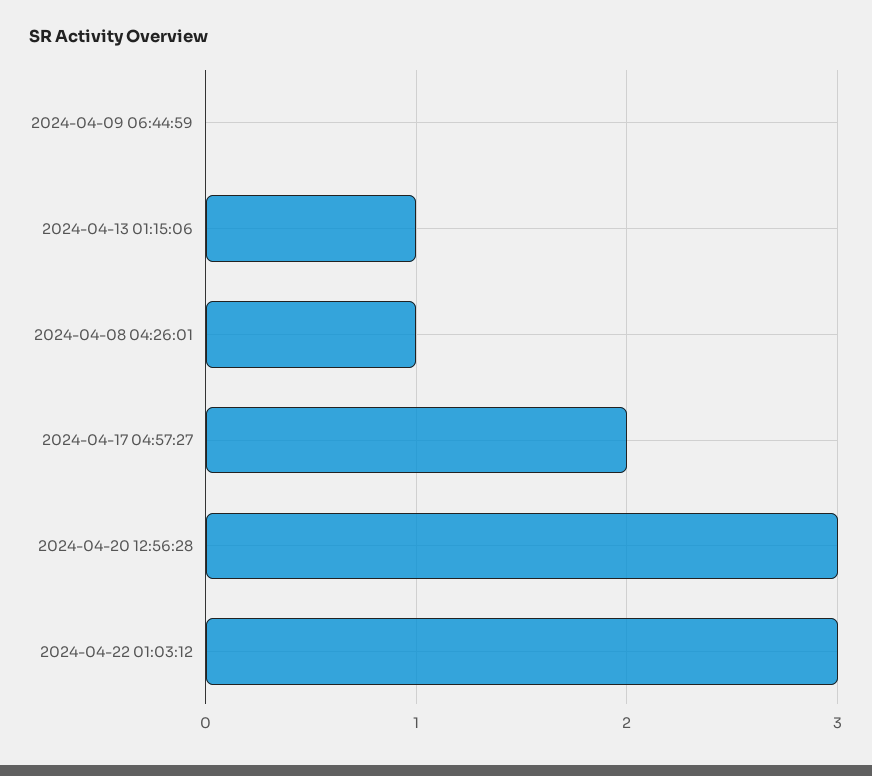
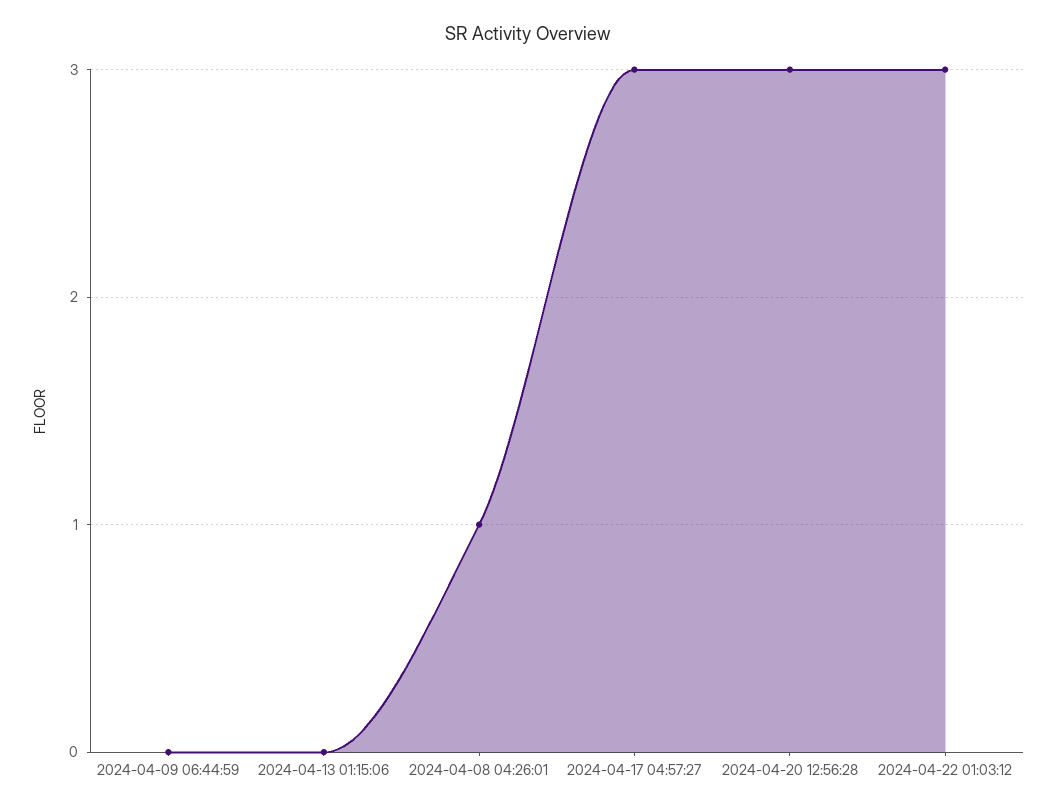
2024-04-13 01:15:06: 1 -> 0
2024-04-17 04:57:27: 2 -> 3

